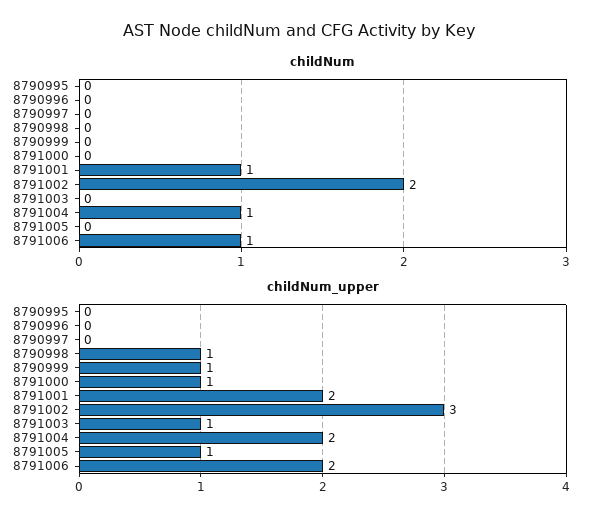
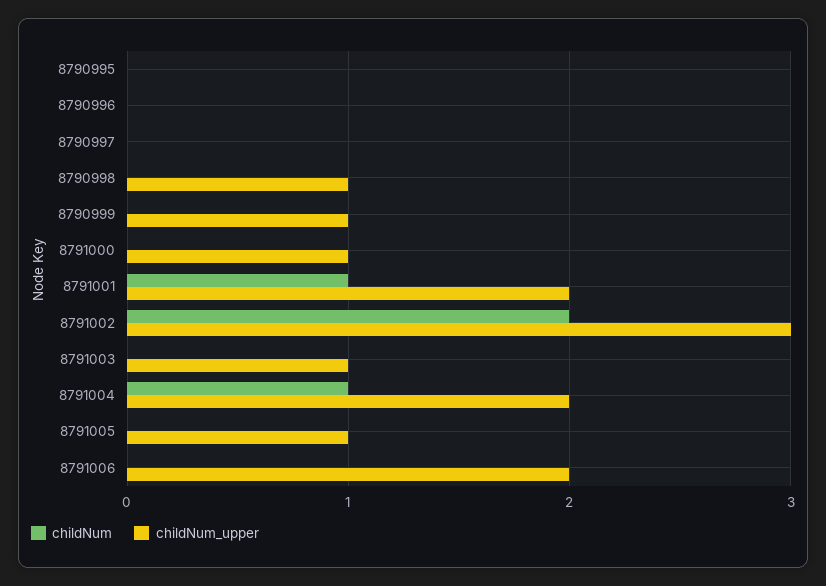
childNum, 8791006: 1 -> 0

